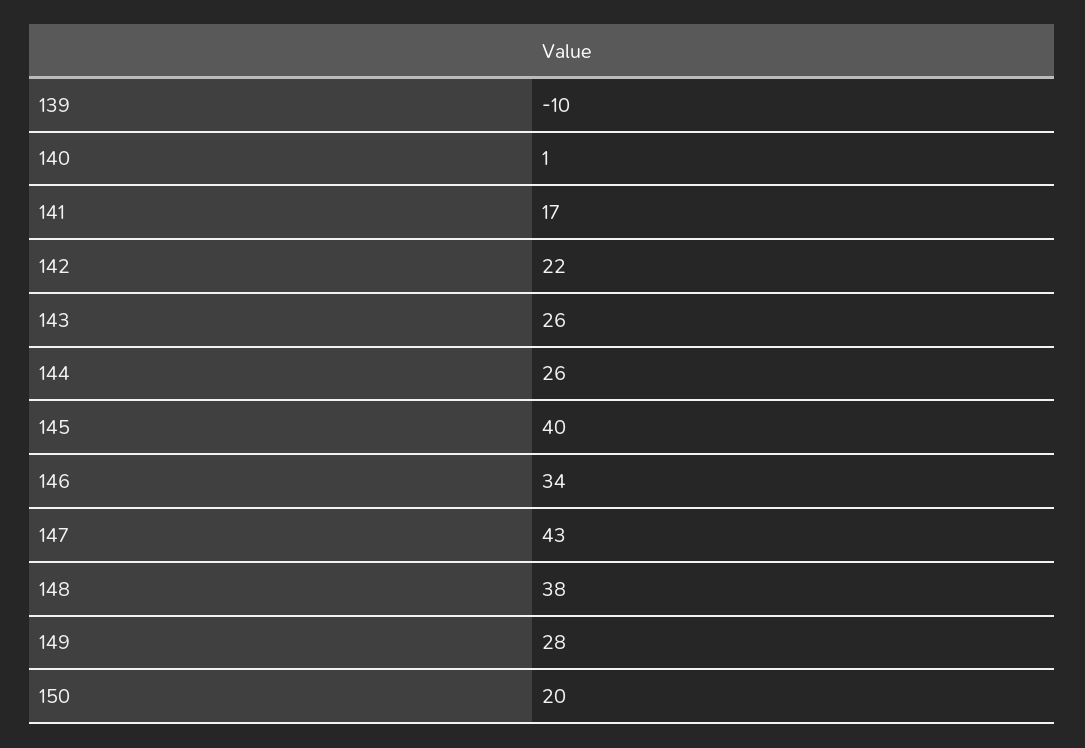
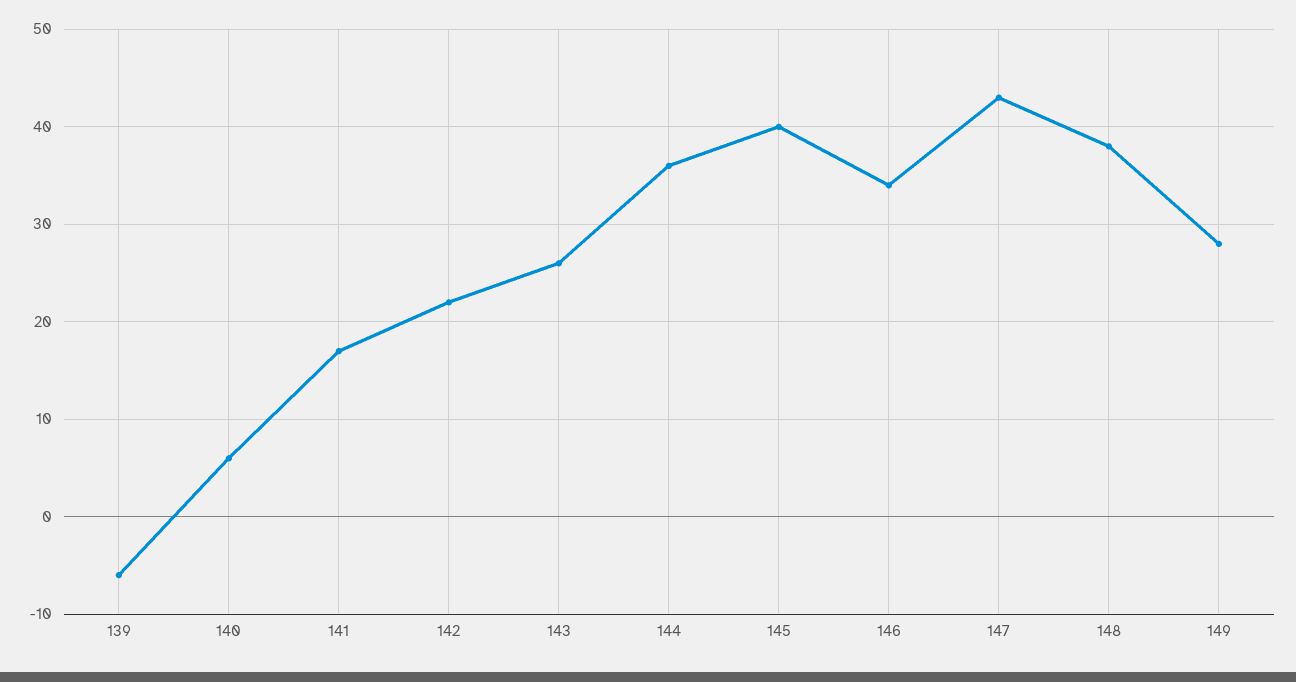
139: -10 -> -6
140: 1 -> 6
144: 26 -> 36
150: 20 -> none

